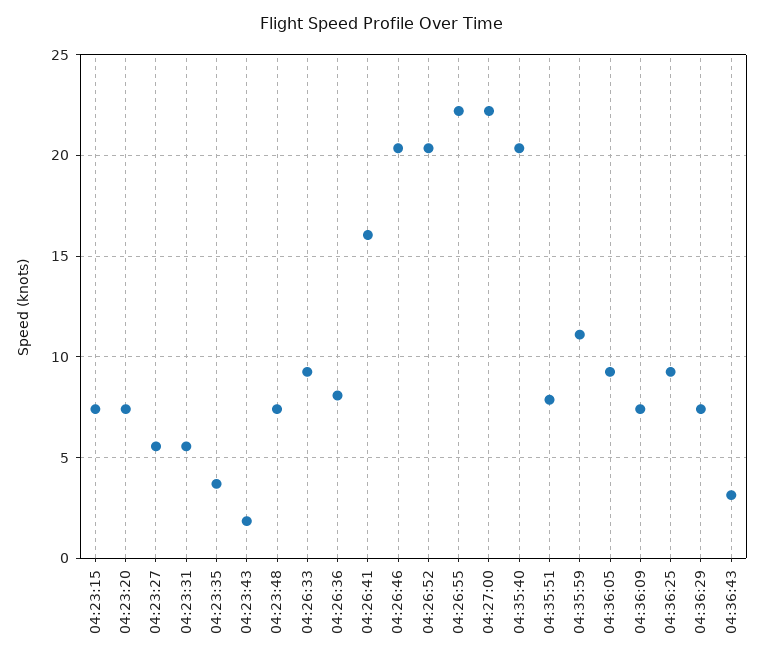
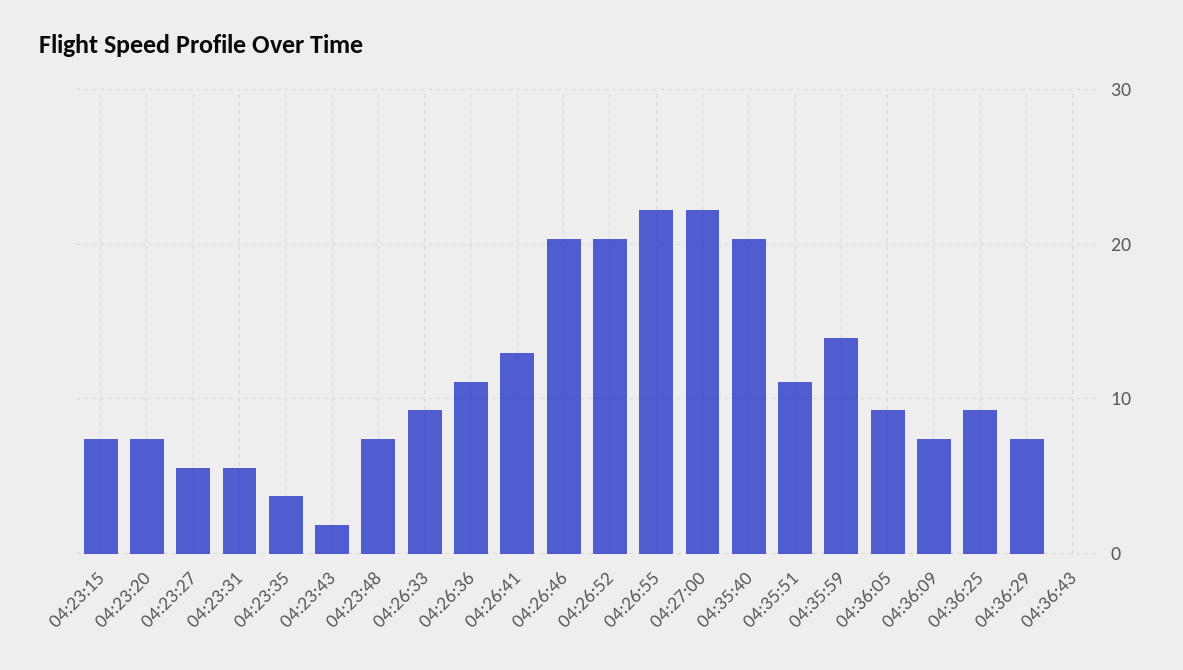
04:26:36: 8 -> 11
04:26:41: 16 -> 13
04:35:51: 8 -> 11
04:35:59: 11 -> 14
04:36:43: 3 -> 0

